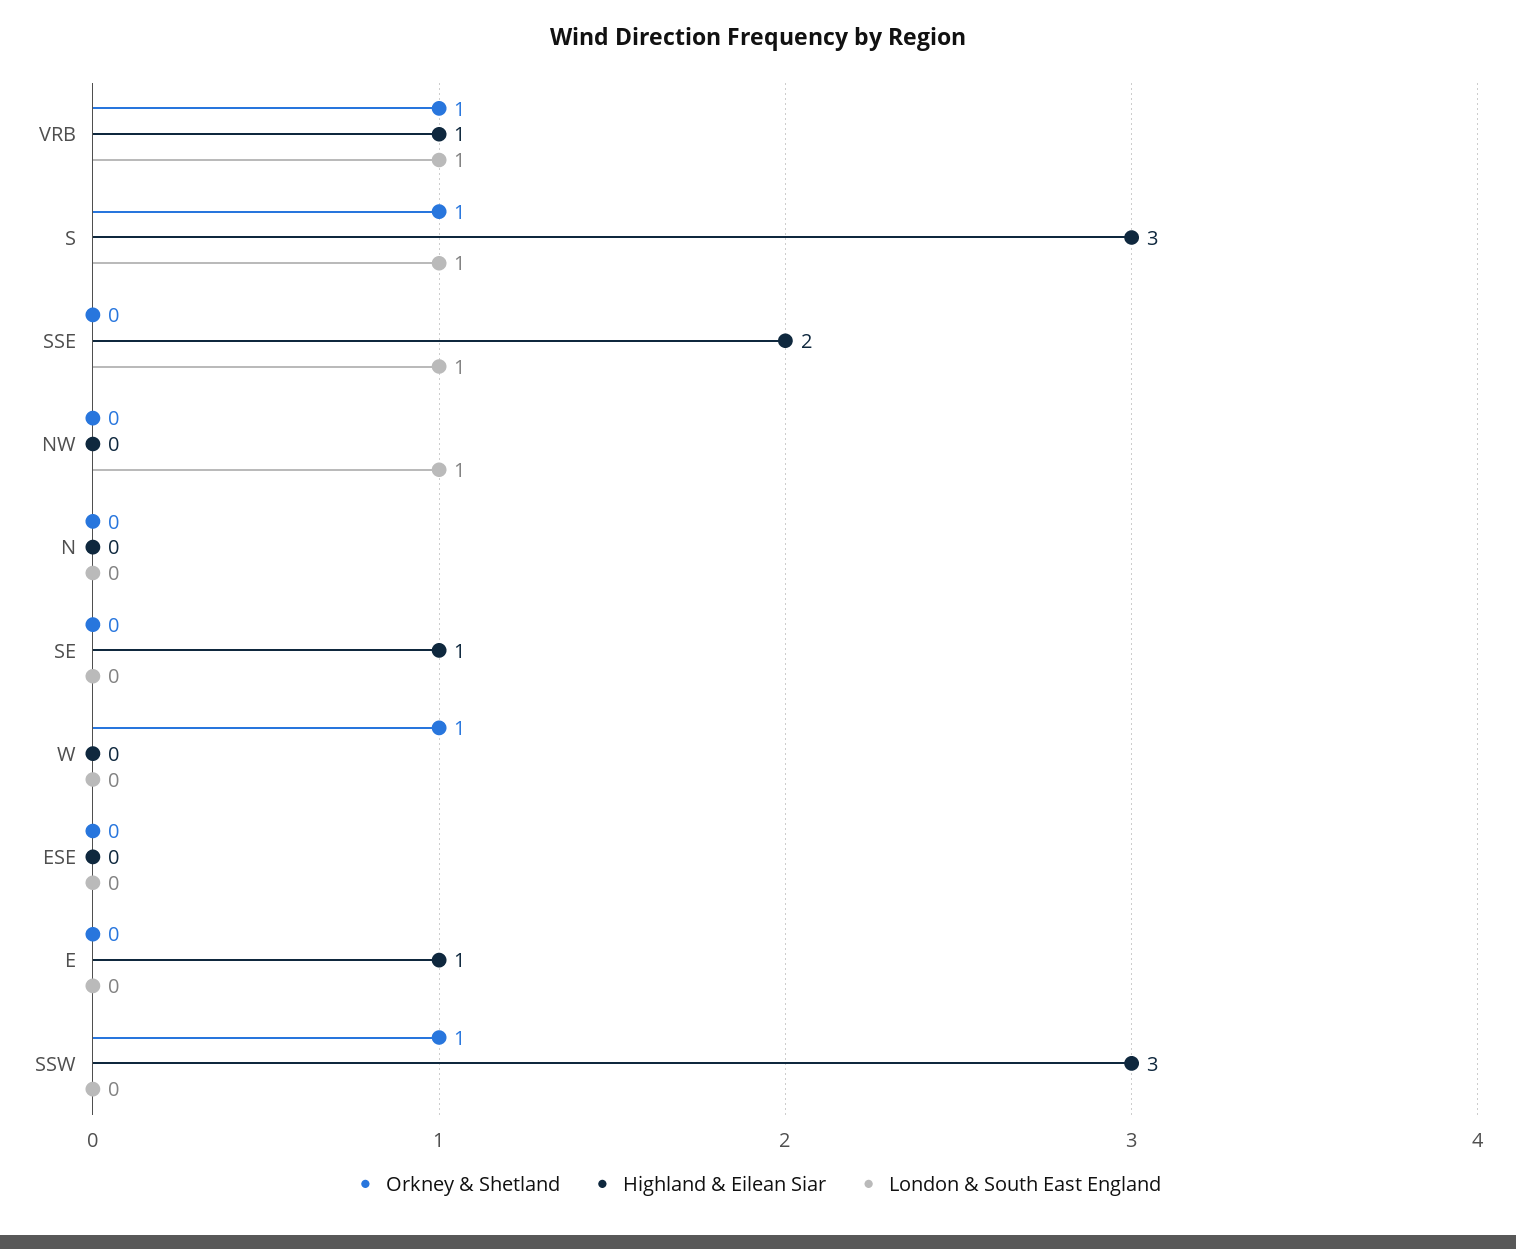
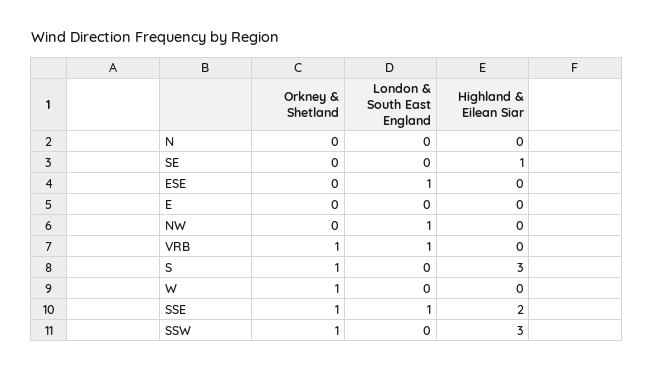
Highland & Eilean Siar, VRB: 1 -> 0
London & South East England, S: 1 -> 0
Orkney & Shetland, SSE: 0 -> 1
London & South East England, ESE: 0 -> 1
Highland & Eilean Siar, E: 1 -> 0

